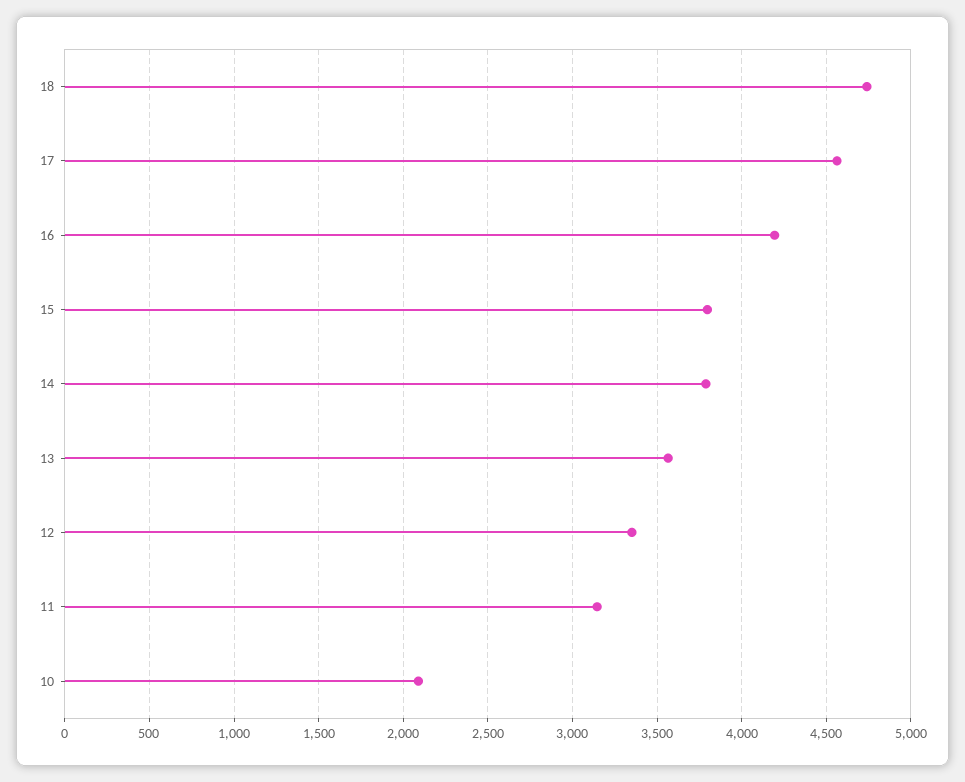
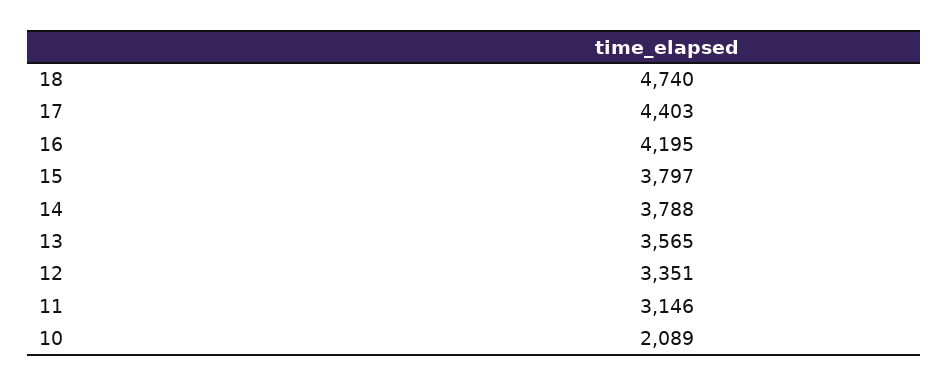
17: 4550 -> 4403

